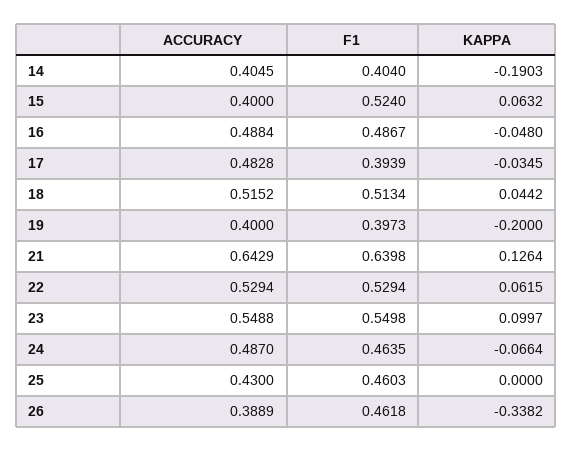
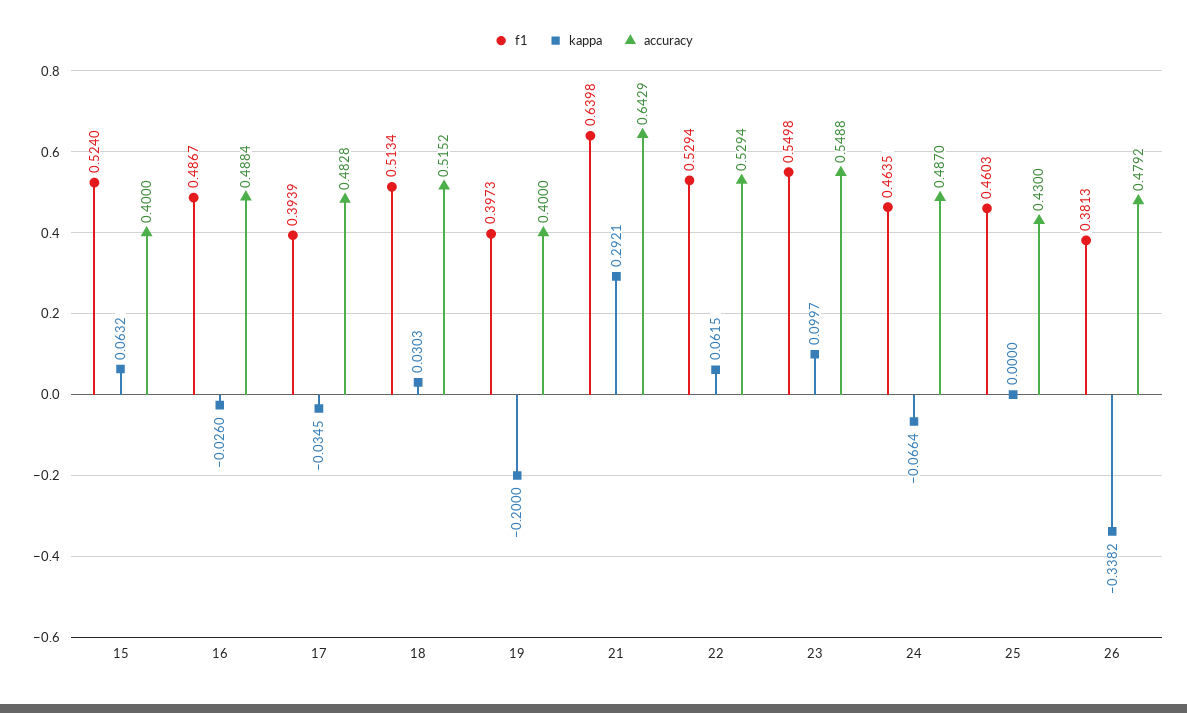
ACCURACY, 14: 0.4045 -> none
F1, 14: 0.404 -> none
KAPPA, 14: -0.1903 -> none
KAPPA, 16: -0.048 -> -0.026
KAPPA, 18: 0.0442 -> 0.0303
KAPPA, 21: 0.1264 -> 0.2921
ACCURACY, 26: 0.3889 -> 0.4792
F1, 26: 0.4618 -> 0.3813

